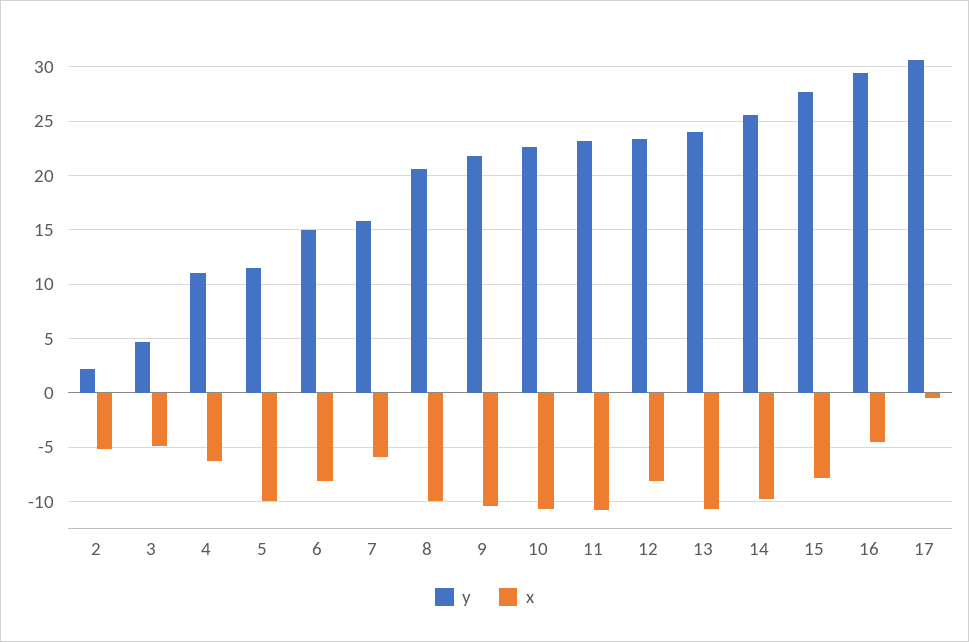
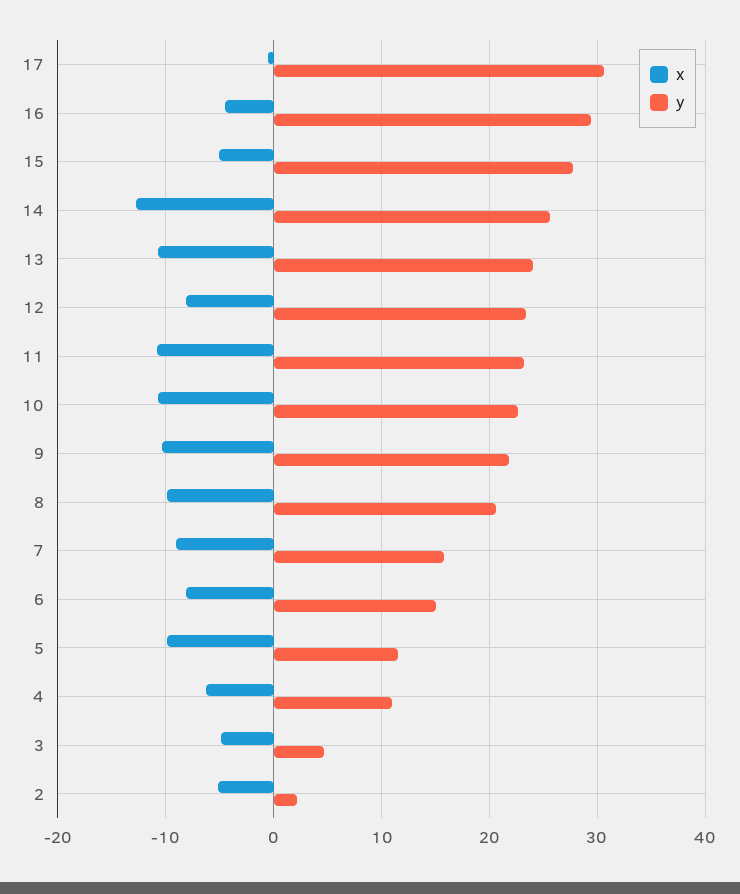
x, 7: -6 -> -9
x, 14: -10 -> -13
x, 15: -8 -> -5

